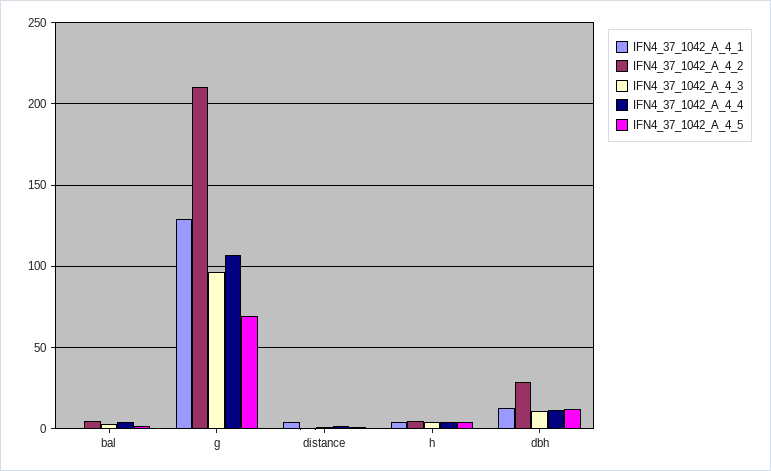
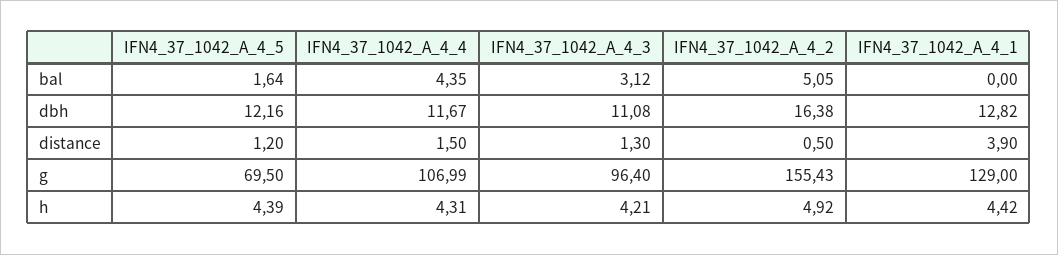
IFN4_37_1042_A_4_2, g: 210 -> 155.43
IFN4_37_1042_A_4_2, dbh: 30 -> 16.38

